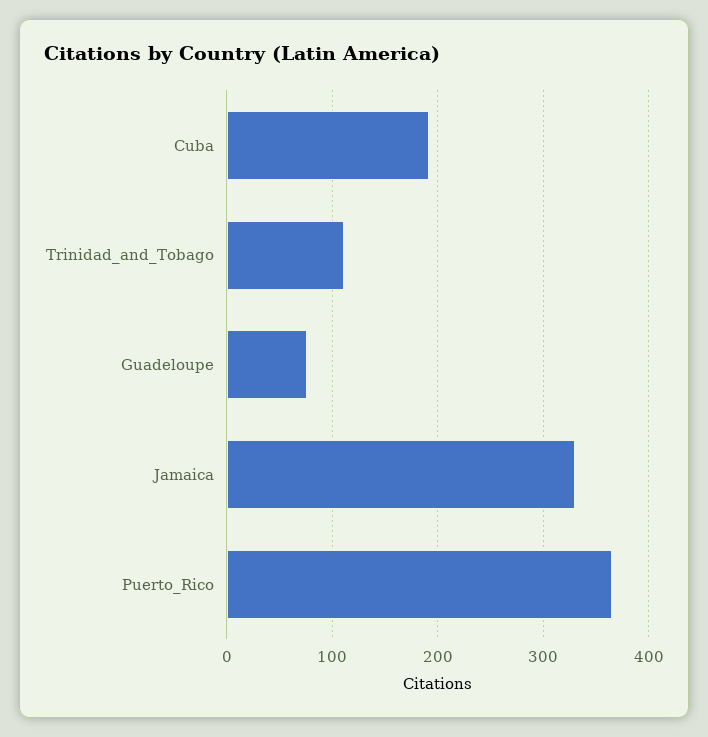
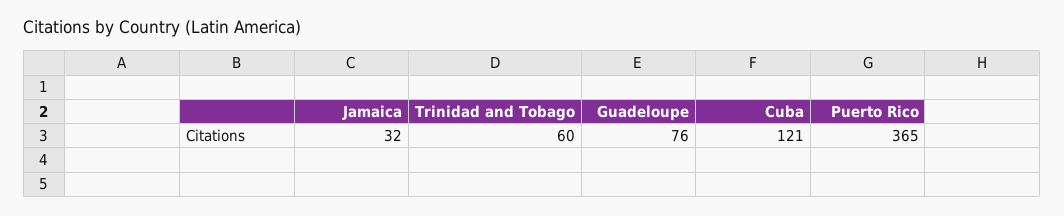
Cuba: 190 -> 121
Trinidad_and_Tobago: 110 -> 60
Jamaica: 330 -> 32

